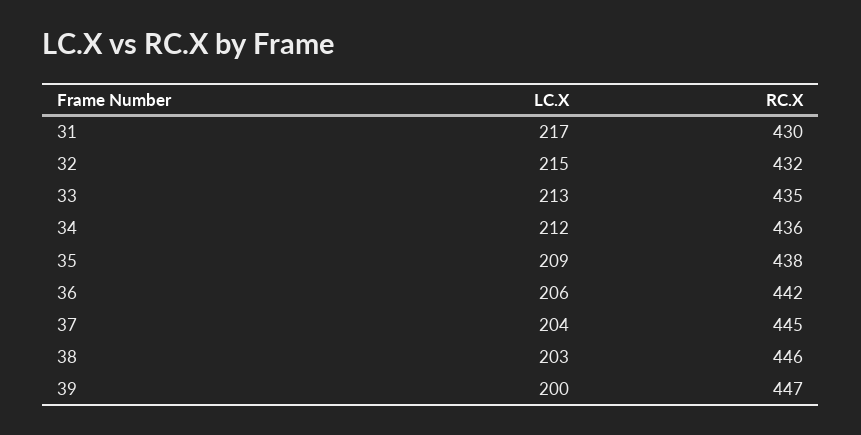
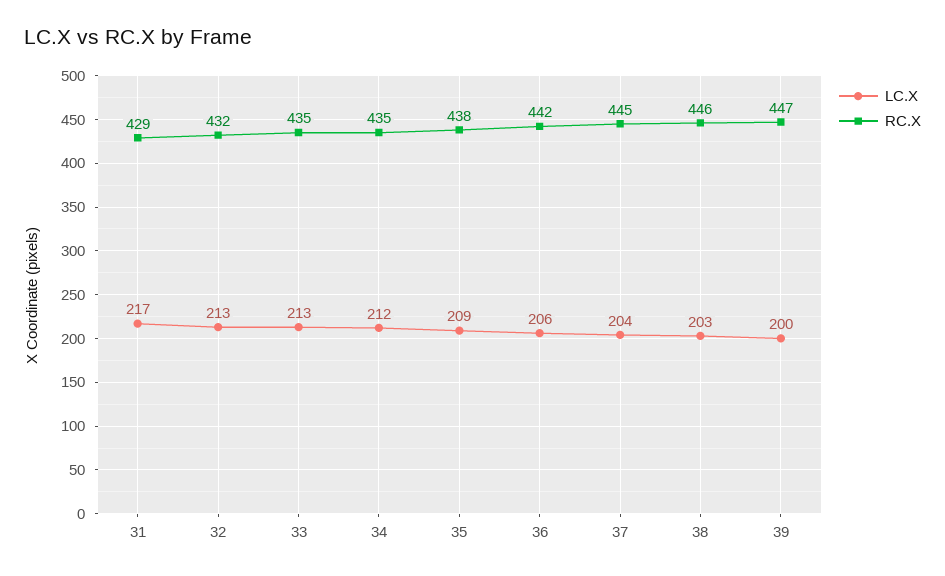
RC.X, 31: 430 -> 429
LC.X, 32: 215 -> 213
RC.X, 34: 436 -> 435

